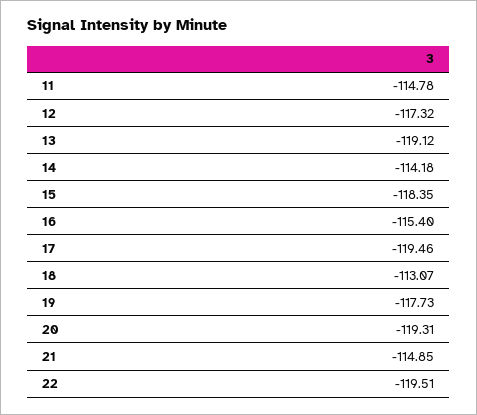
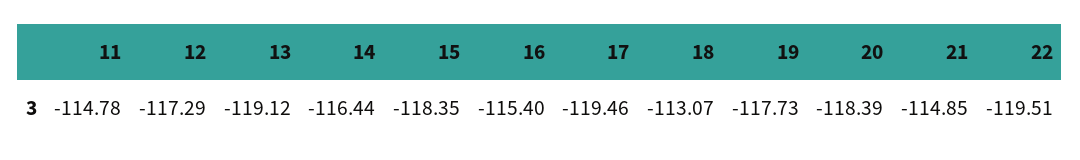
12: -117.32 -> -117.29
14: -114.18 -> -116.44
20: -119.31 -> -118.39

